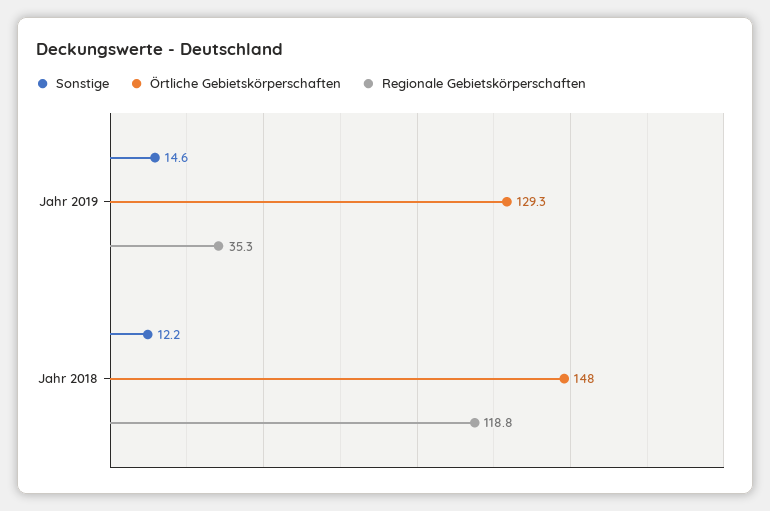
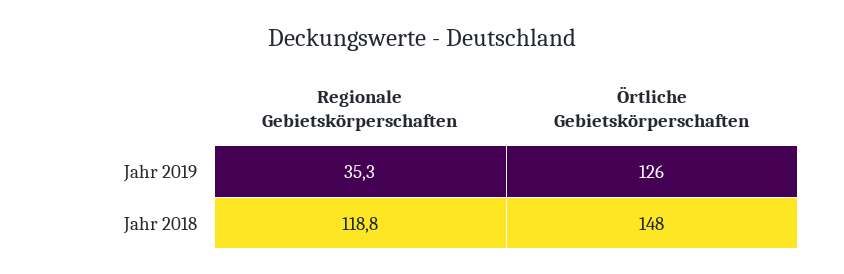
Sonstige, Jahr 2019: 14.6 -> none
Örtliche Gebietskörperschaften, Jahr 2019: 129.3 -> 126
Sonstige, Jahr 2018: 12.2 -> none

